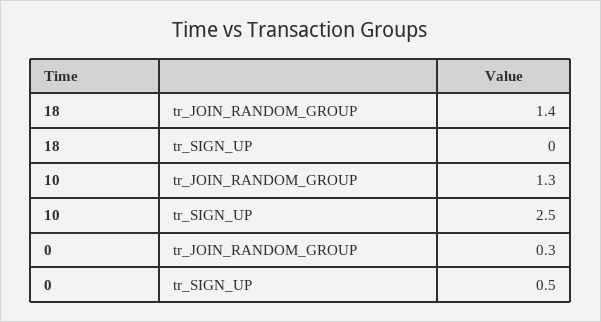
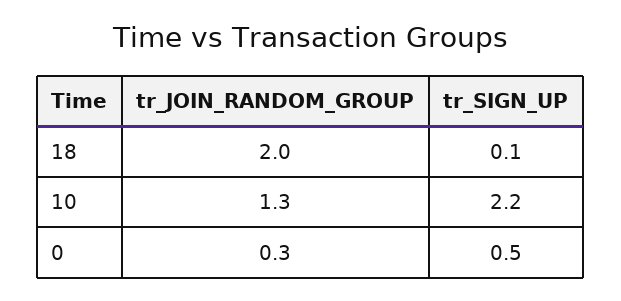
18, tr_JOIN_RANDOM_GROUP: 1.4 -> 2
18, tr_SIGN_UP: 0 -> 0.1
10, tr_SIGN_UP: 2.5 -> 2.2

